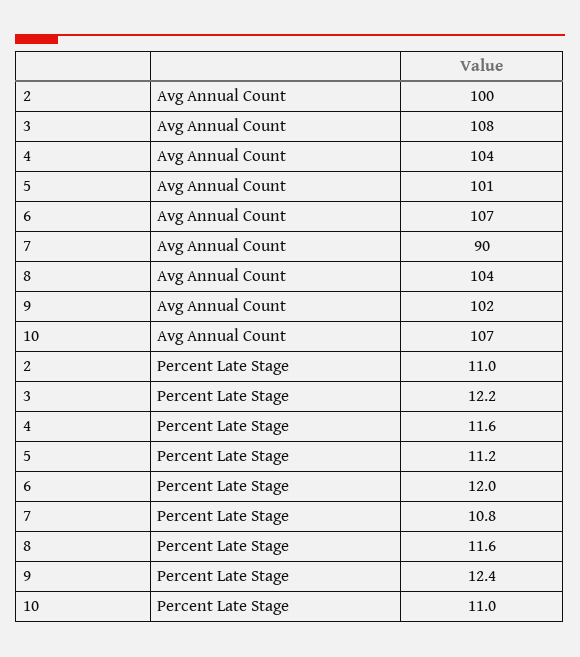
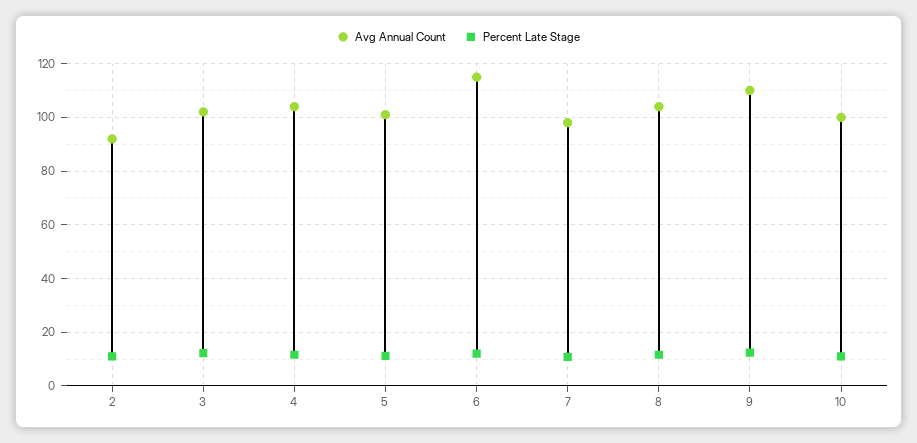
Avg Annual Count, 2: 100 -> 92.5
Avg Annual Count, 3: 108 -> 102.5
Avg Annual Count, 6: 107 -> 115
Avg Annual Count, 7: 90 -> 97.5
Avg Annual Count, 9: 102 -> 110
Avg Annual Count, 10: 107 -> 100

